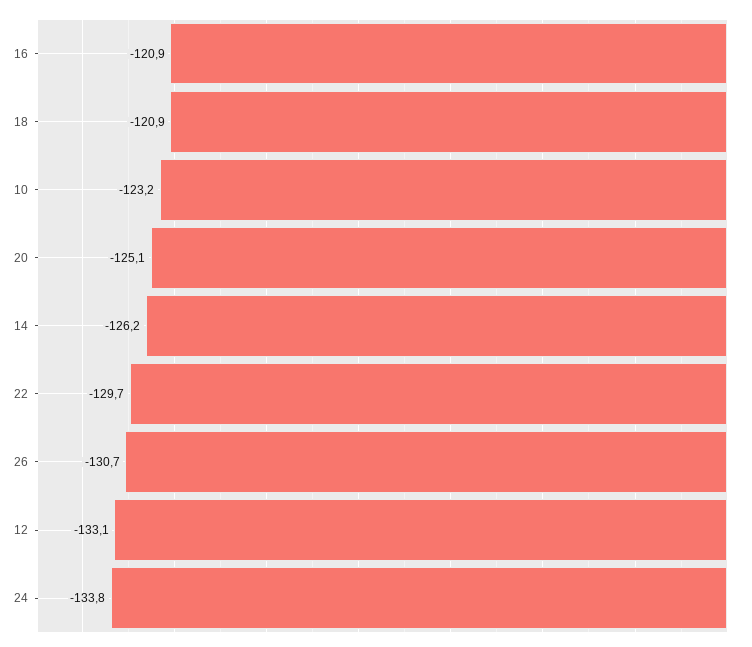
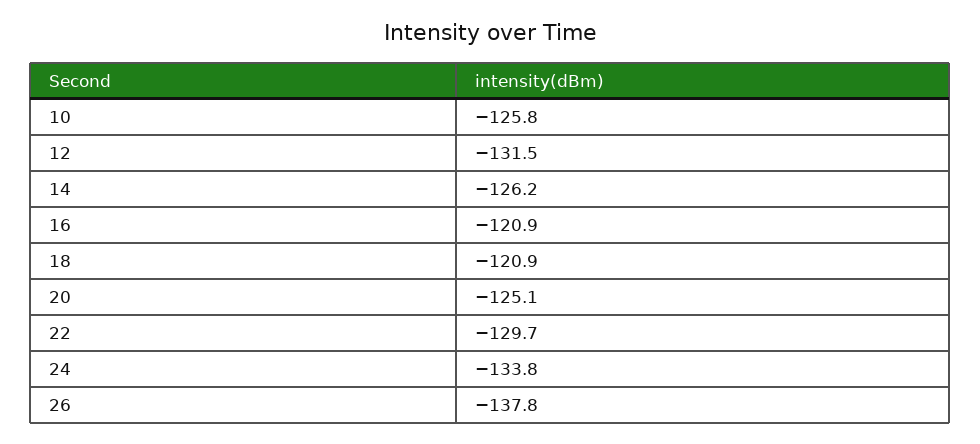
10: -123.2 -> -125.8
26: -130.7 -> -137.8
12: -133.1 -> -131.5

